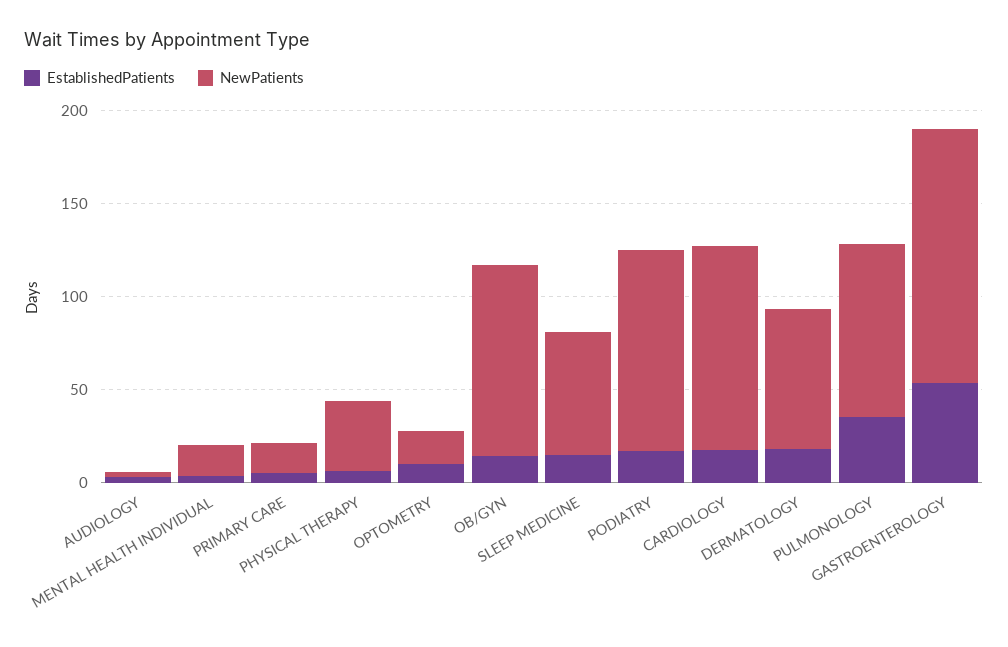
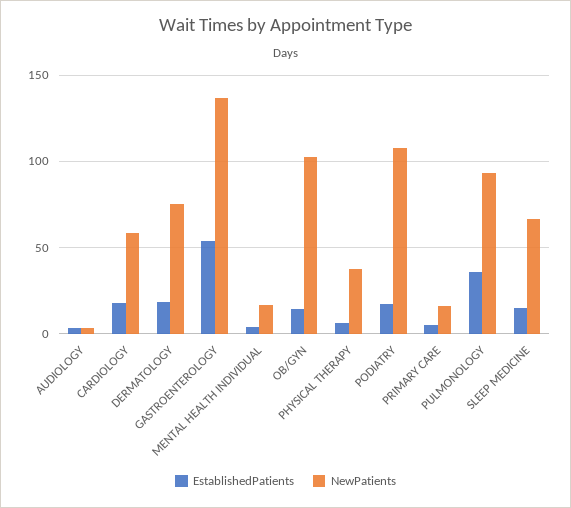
EstablishedPatients, OPTOMETRY: 10 -> none
NewPatients, OPTOMETRY: 20 -> none
NewPatients, CARDIOLOGY: 110 -> 60

